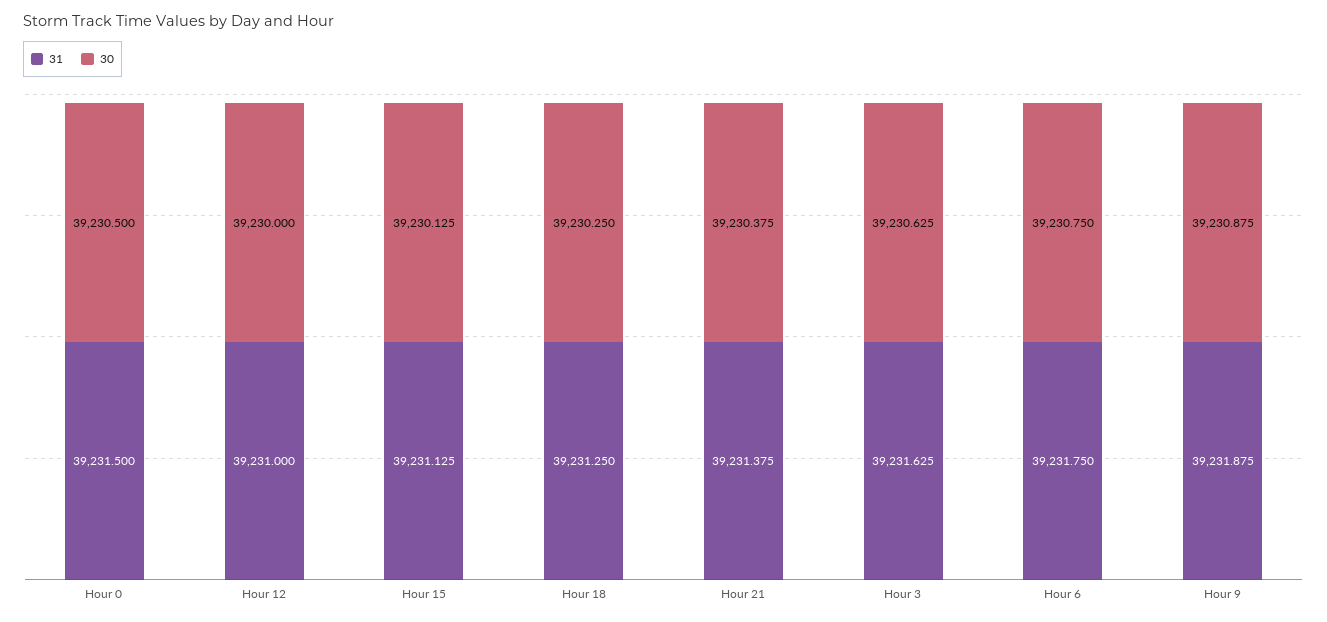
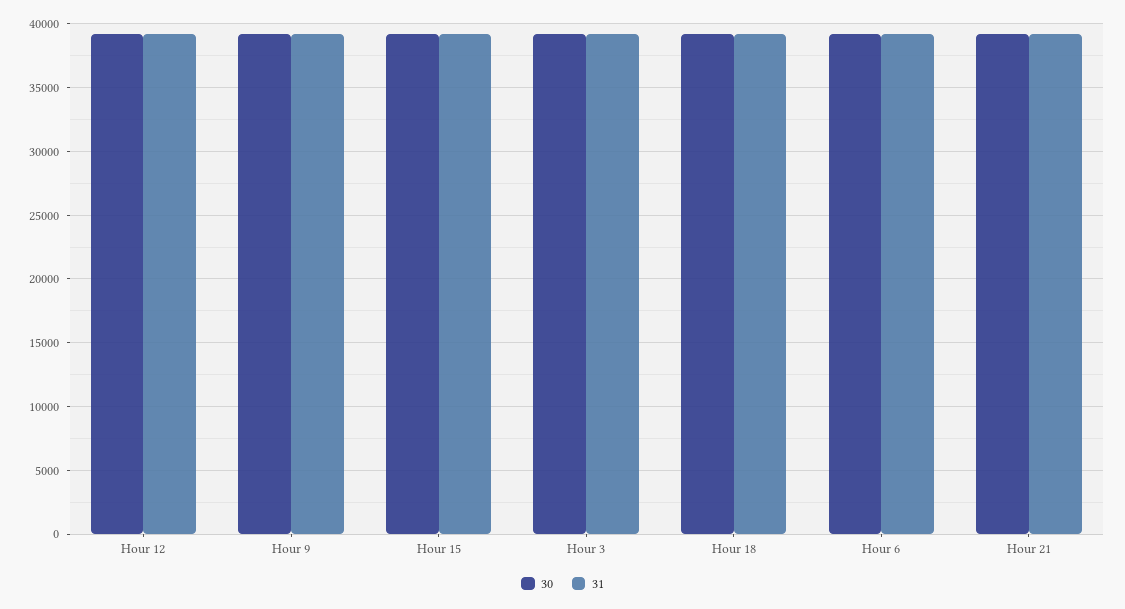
31, Hour 0: 39231.5 -> none
30, Hour 0: 39230.5 -> none

